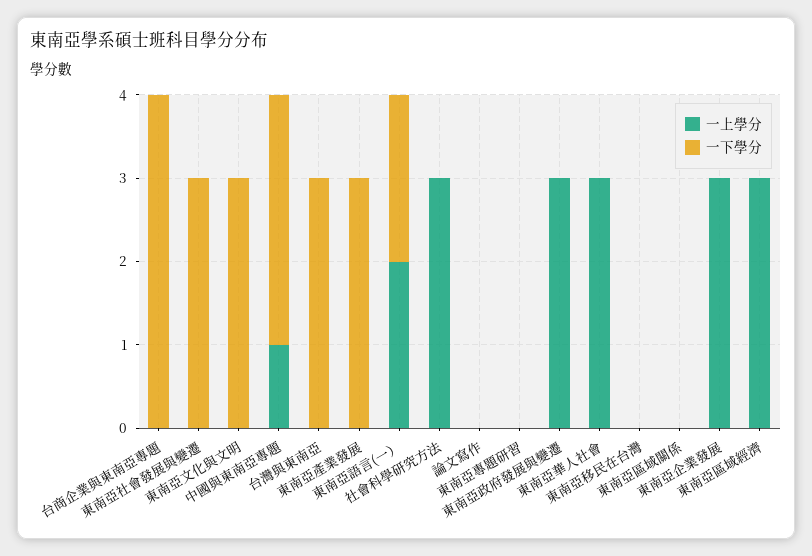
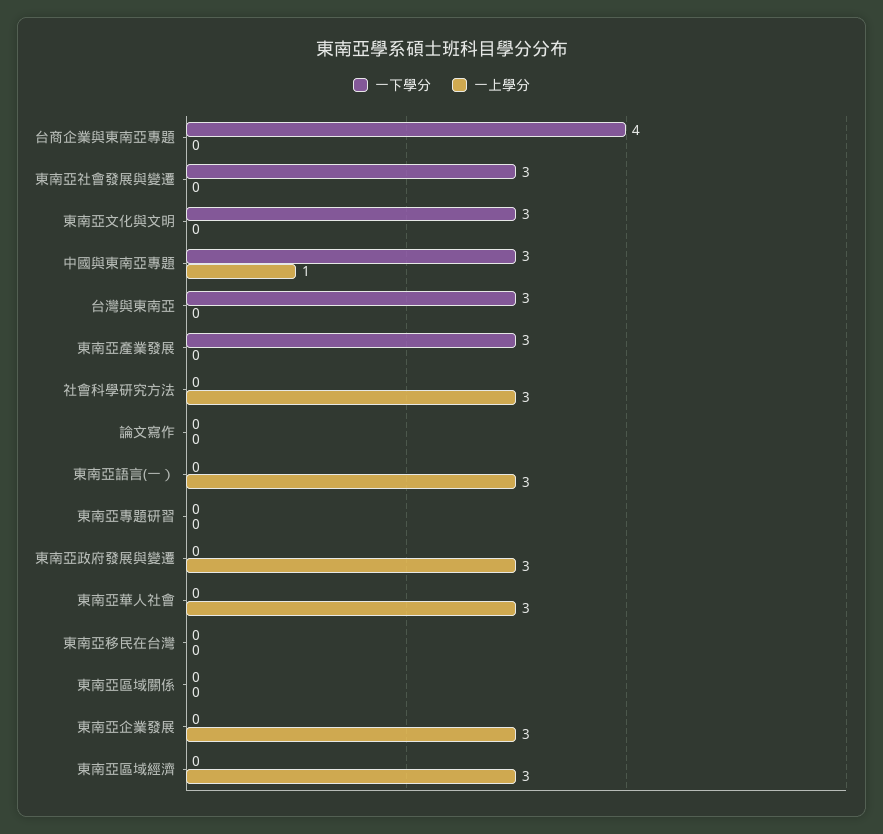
一上學分, 東南亞語言(一）: 2 -> 3
一下學分, 東南亞語言(一）: 2 -> 0

